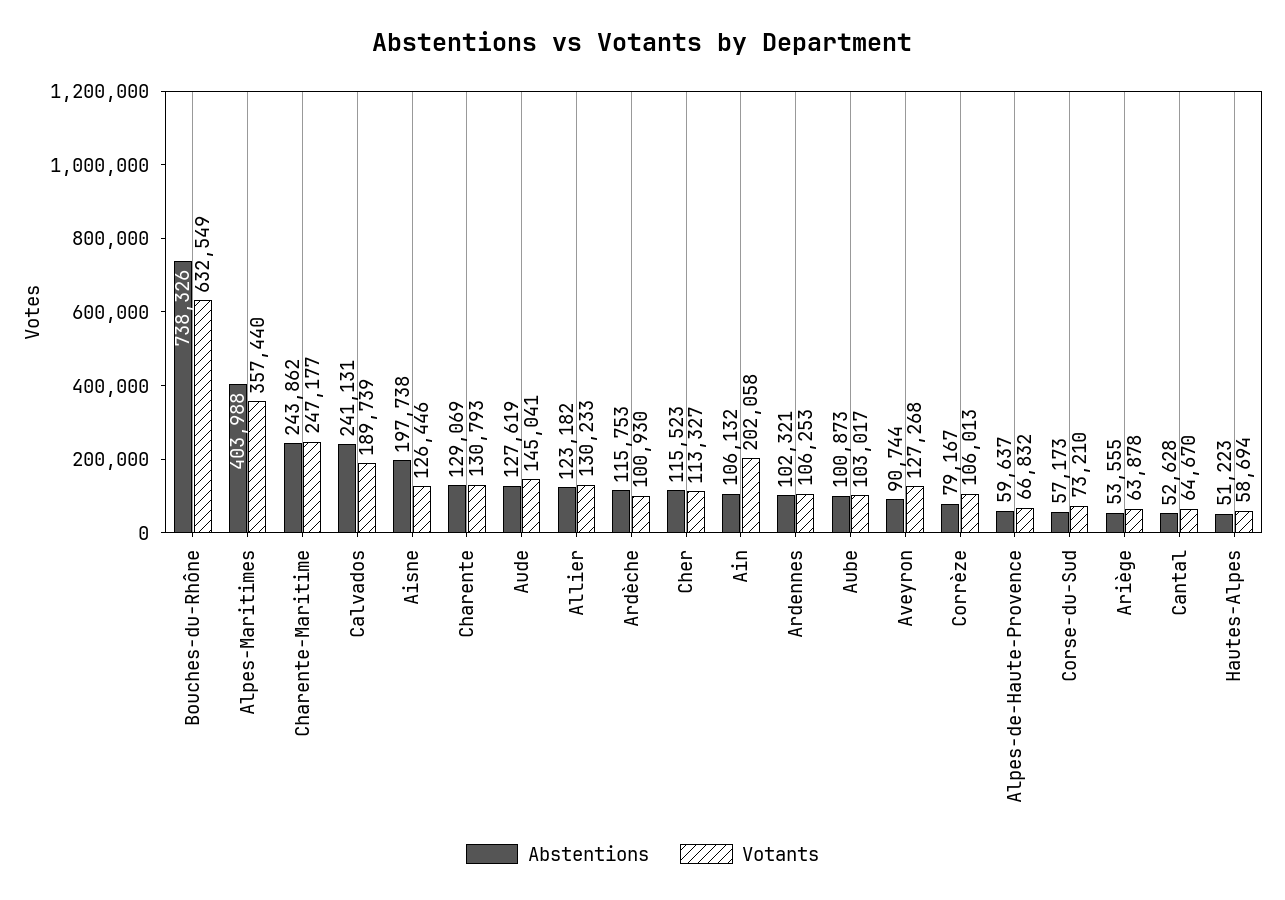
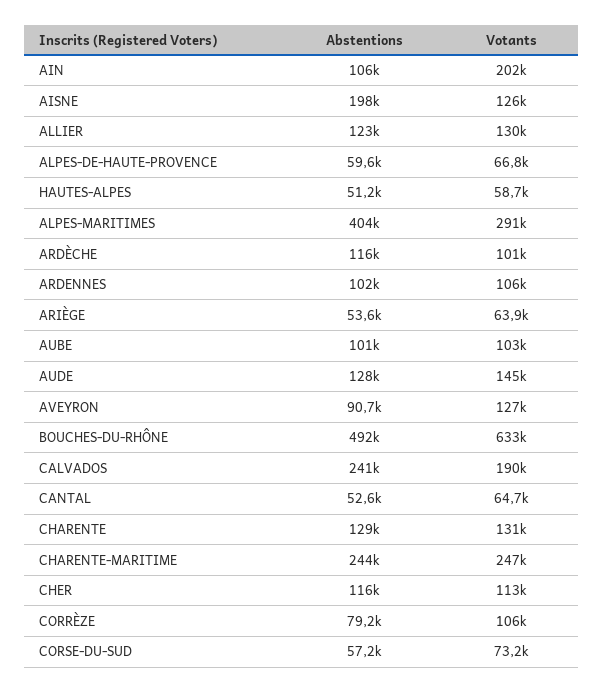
Abstentions, Bouches-du-Rhône: 738326 -> 492000
Votants, Alpes-Maritimes: 357440 -> 291000

